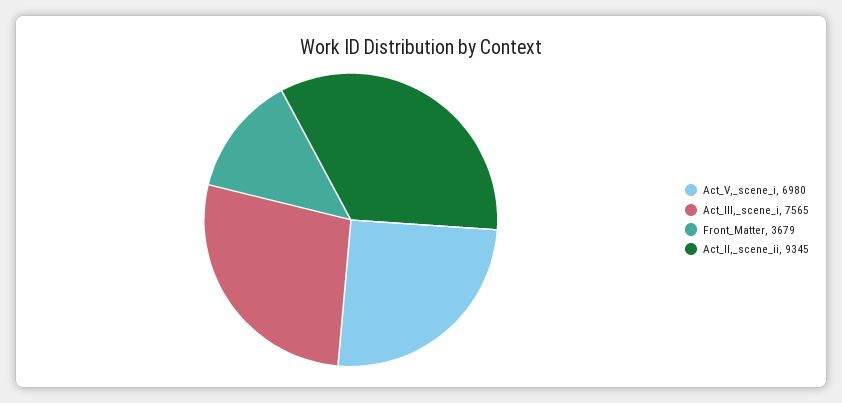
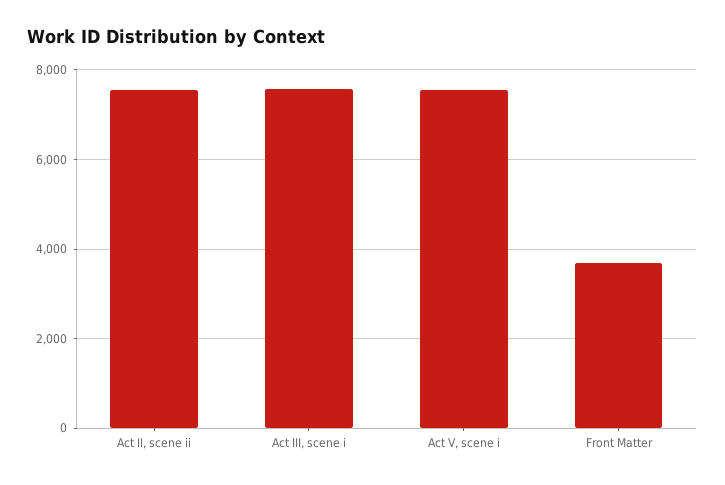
Act_V,_scene_i: 6980 -> 7600
Act_II,_scene_ii: 9345 -> 7600

